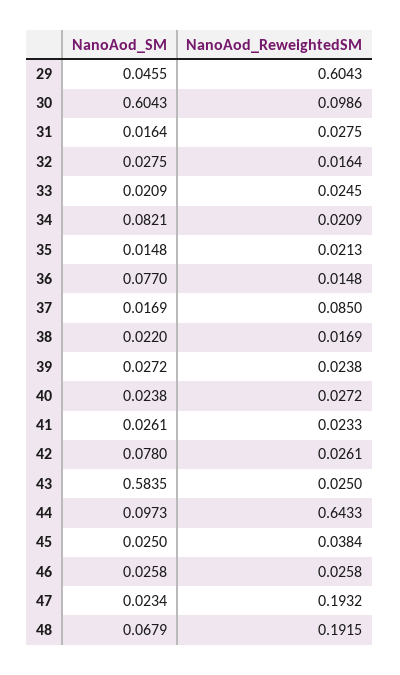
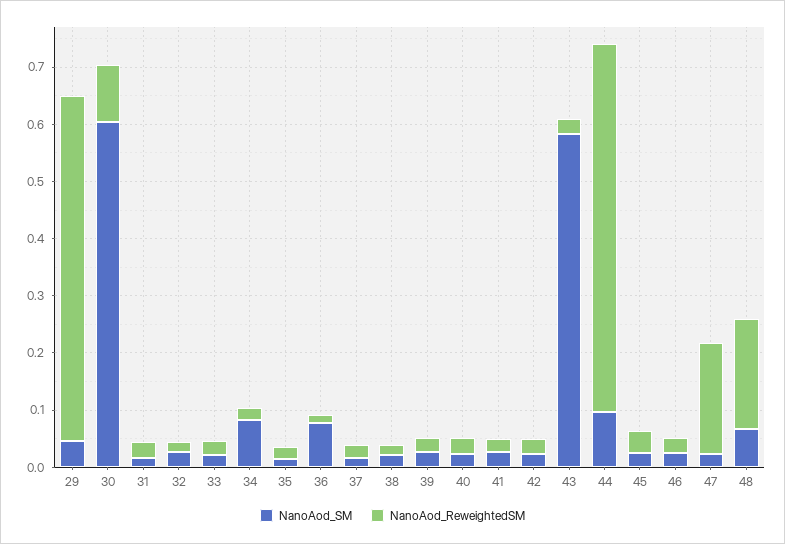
NanoAod_ReweightedSM, 37: 0.085 -> 0.02
NanoAod_SM, 42: 0.078 -> 0.02

